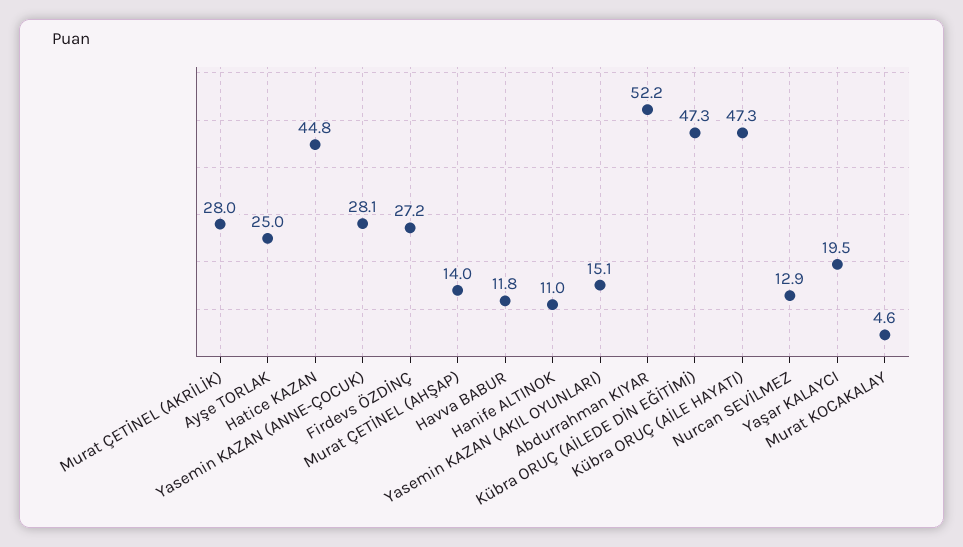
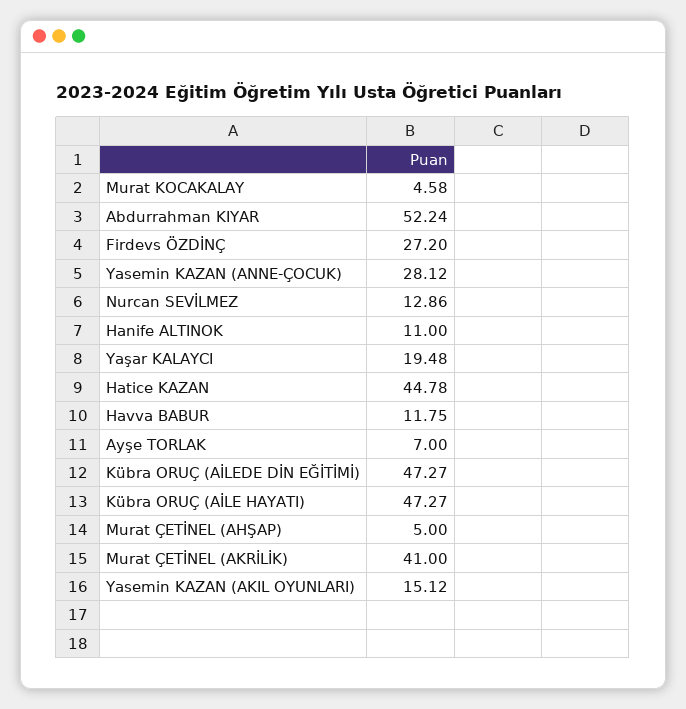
Murat ÇETİNEL (AKRİLİK): 28 -> 41
Ayşe TORLAK: 25 -> 7
Murat ÇETİNEL (AHŞAP): 14 -> 5

